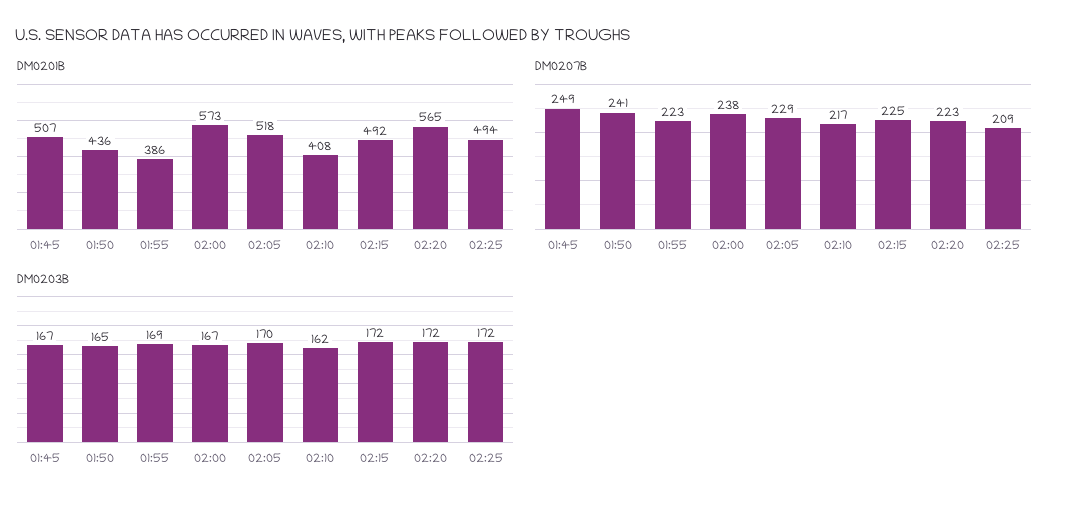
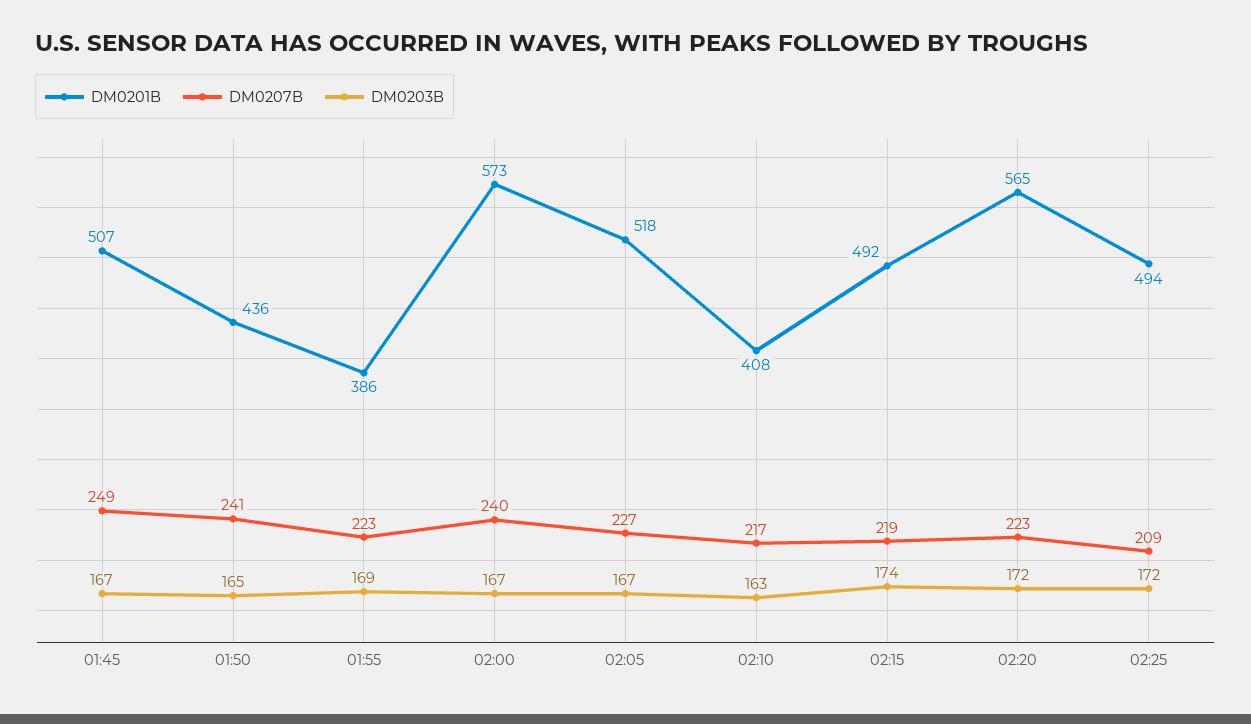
DM0207B, 02:00: 238 -> 240
DM0207B, 02:05: 229 -> 227
DM0207B, 02:15: 225 -> 219
DM0203B, 02:05: 170 -> 167
DM0203B, 02:10: 162 -> 163
DM0203B, 02:15: 172 -> 174

